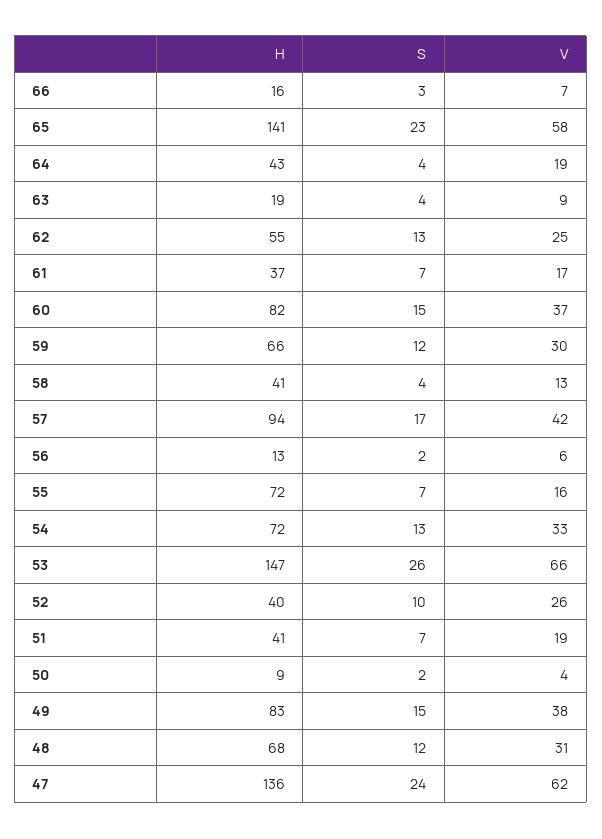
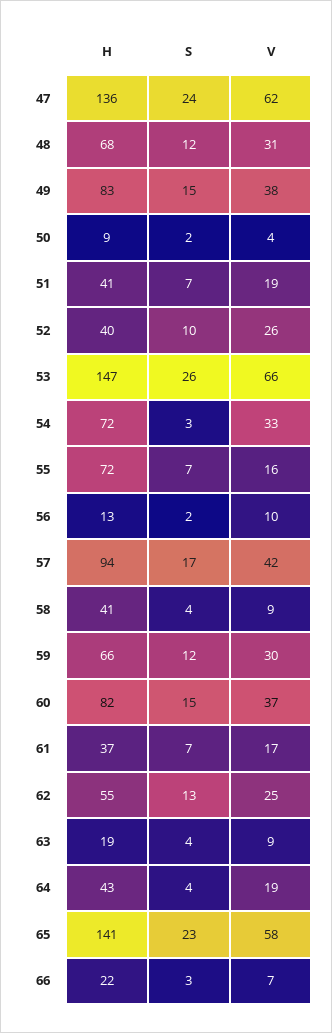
H, 66: 16 -> 22
V, 58: 13 -> 9
V, 56: 6 -> 10
S, 54: 13 -> 3

